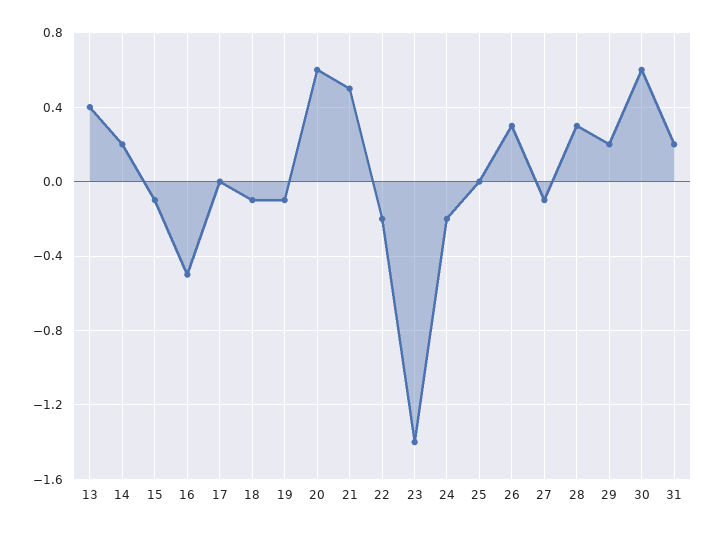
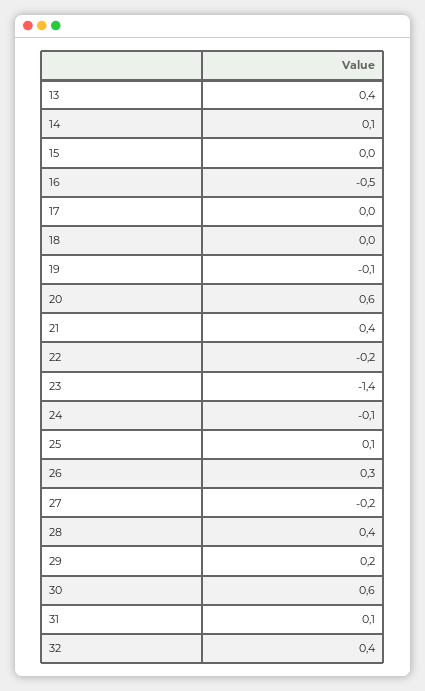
14: 0.2 -> 0.1
15: -0.1 -> 0
18: -0.1 -> 0
21: 0.5 -> 0.4
24: -0.2 -> -0.1
25: 0 -> 0.1
27: -0.1 -> -0.2
28: 0.3 -> 0.4
31: 0.2 -> 0.1
32: none -> 0.4

